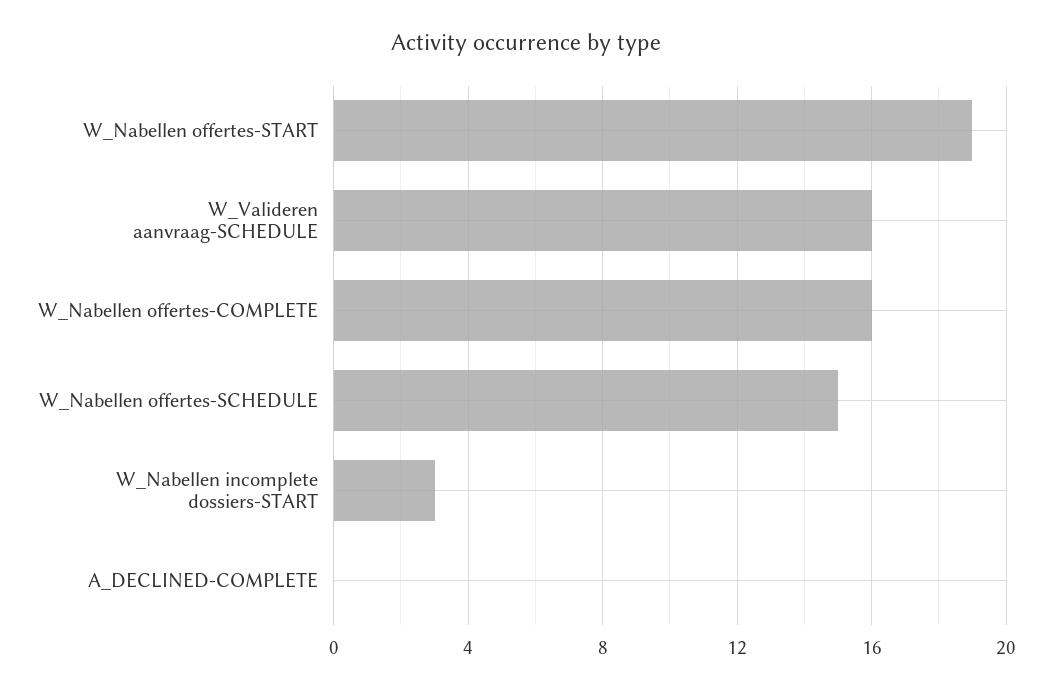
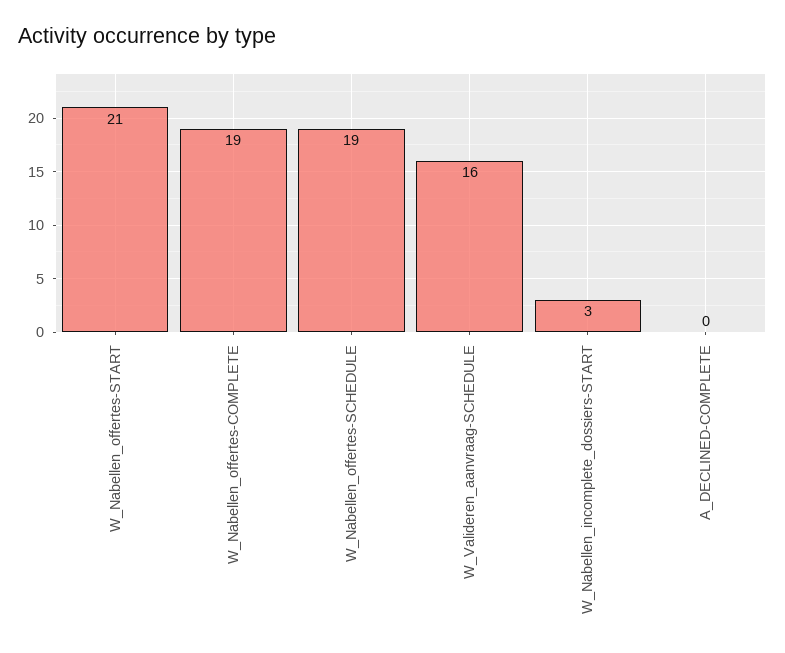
W_Nabellen offertes-START: 19 -> 21
W_Nabellen offertes-COMPLETE: 16 -> 19
W_Nabellen offertes-SCHEDULE: 15 -> 19

